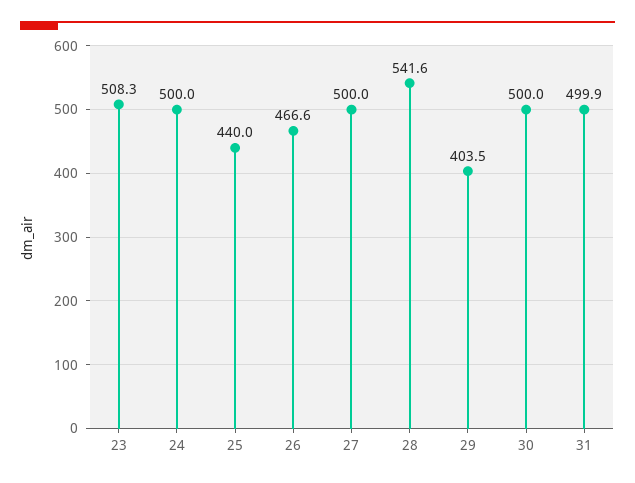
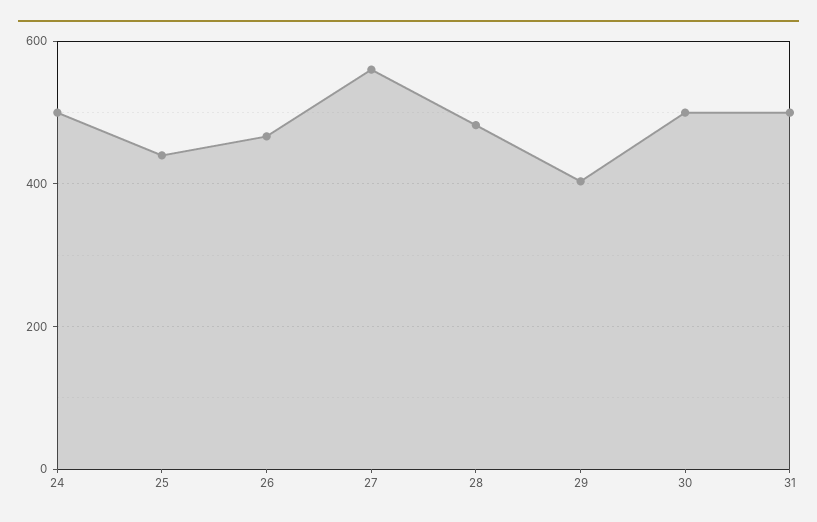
23: 508.3 -> none
27: 500 -> 560
28: 541.6 -> 480

